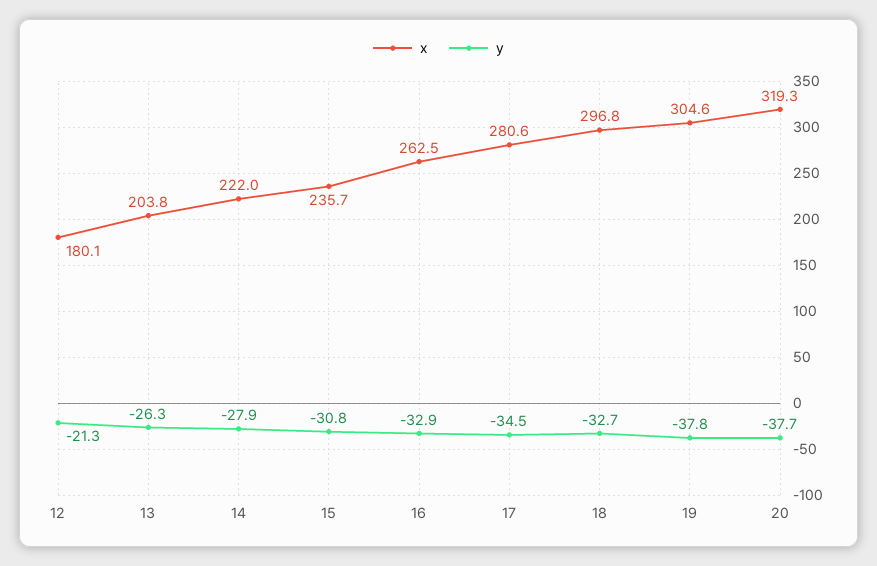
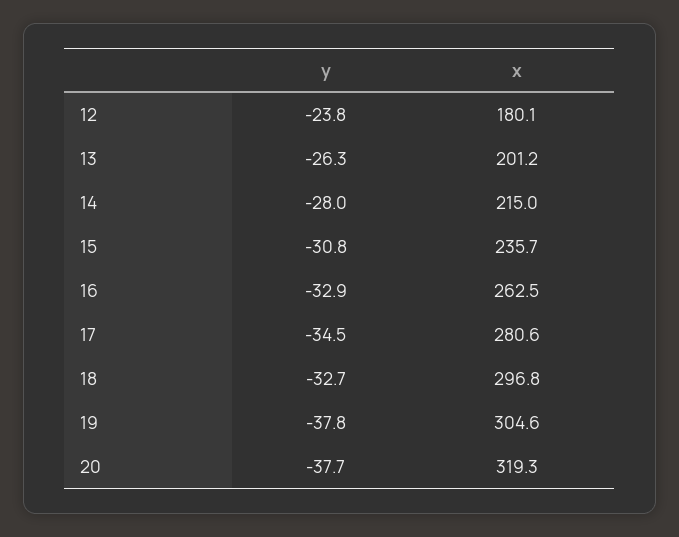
y, 12: -21.3 -> -23.8
x, 13: 203.8 -> 201.2
x, 14: 222 -> 215
y, 14: -27.9 -> -28

